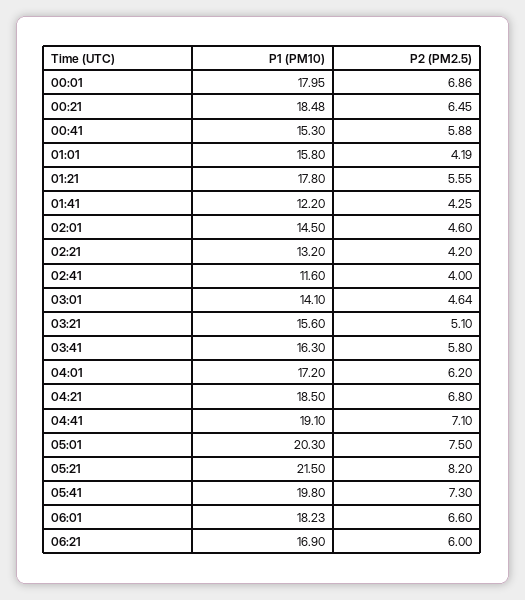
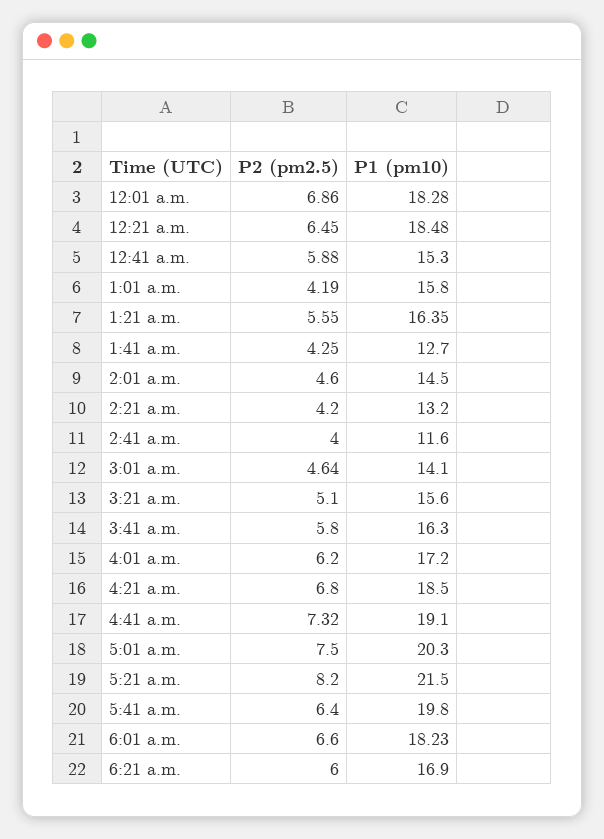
P1 (PM10), 00:01: 17.95 -> 18.28
P1 (PM10), 01:21: 17.8 -> 16.35
P1 (PM10), 01:41: 12.2 -> 12.7
P2 (PM2.5), 04:41: 7.1 -> 7.32
P2 (PM2.5), 05:41: 7.3 -> 6.4

